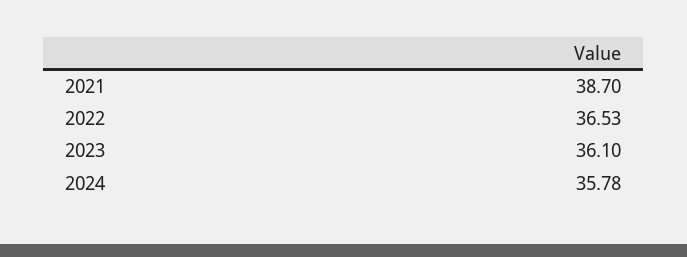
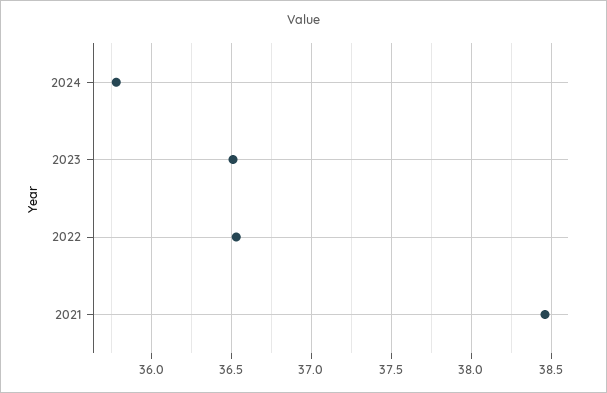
2021: 38.7 -> 38.45
2023: 36.1 -> 36.5

